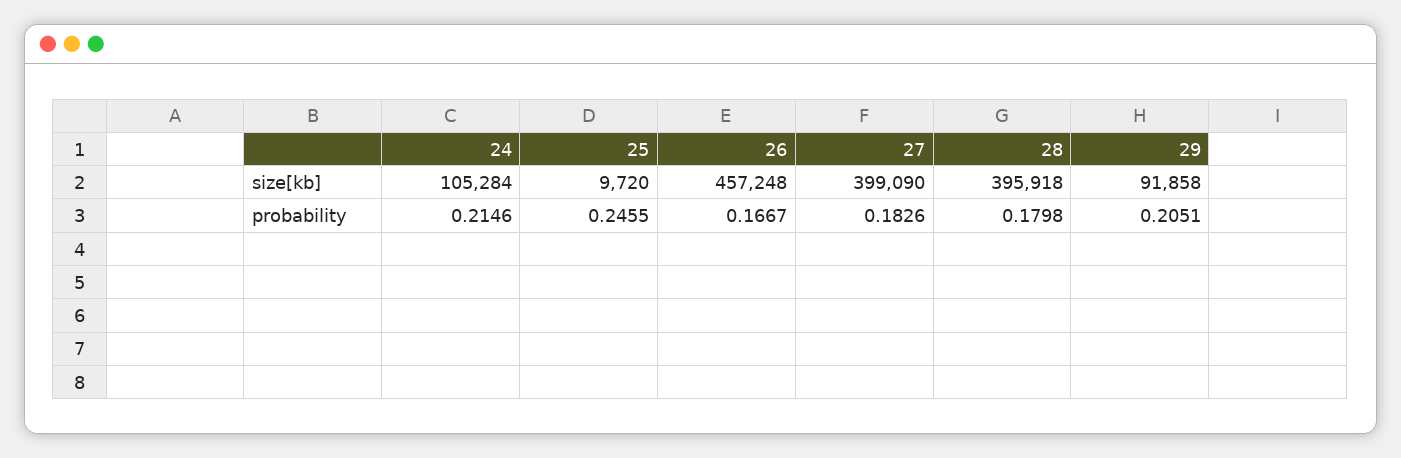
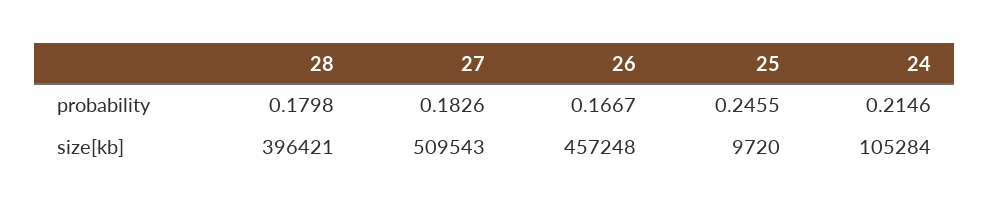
27, size[kb]: 399090 -> 509543
28, size[kb]: 395918 -> 396421
29, size[kb]: 91858 -> none
29, probability: 0.2051 -> none

